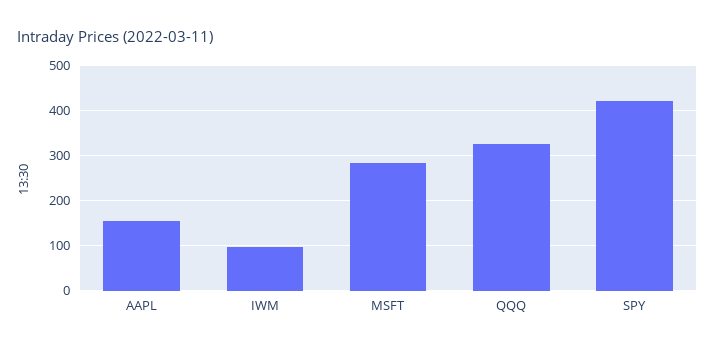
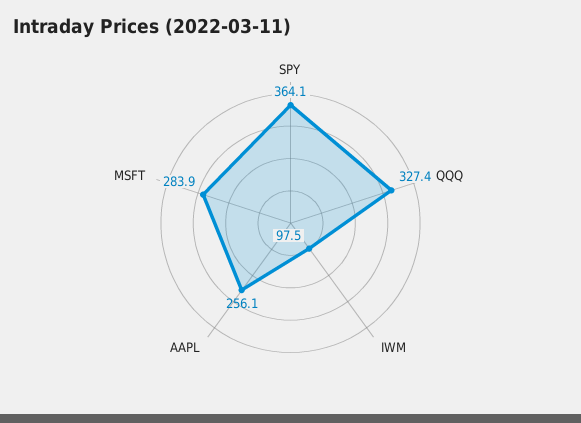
AAPL: 160 -> 256.1
SPY: 420 -> 364.1

